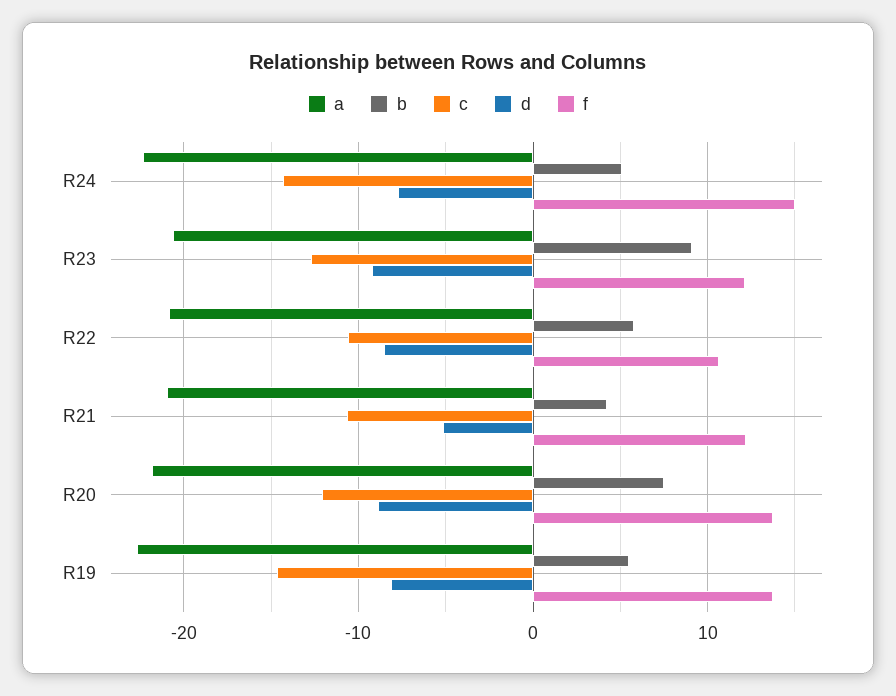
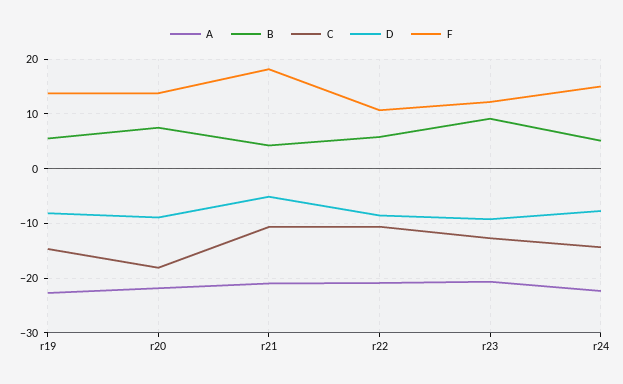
f, R21: 12 -> 18
c, R20: -12 -> -18

